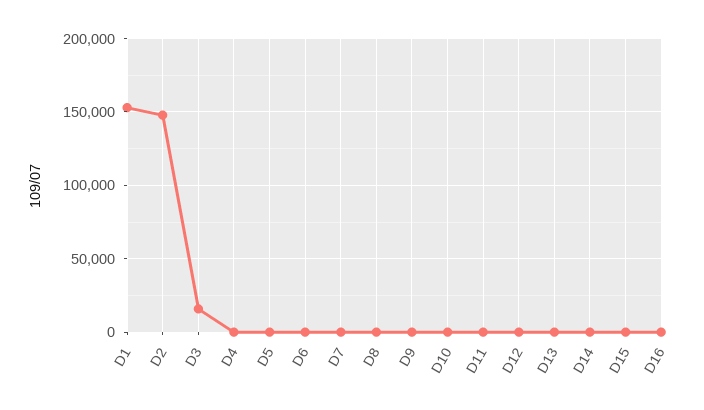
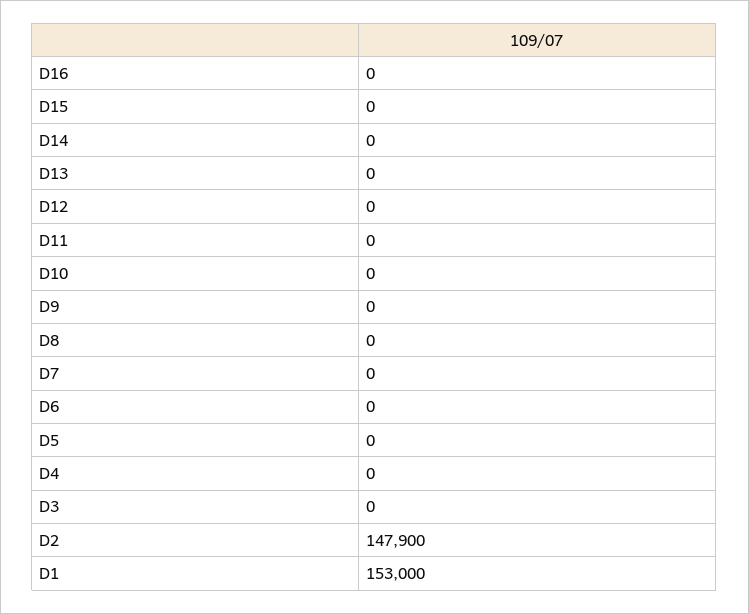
D3: 15000 -> 0

